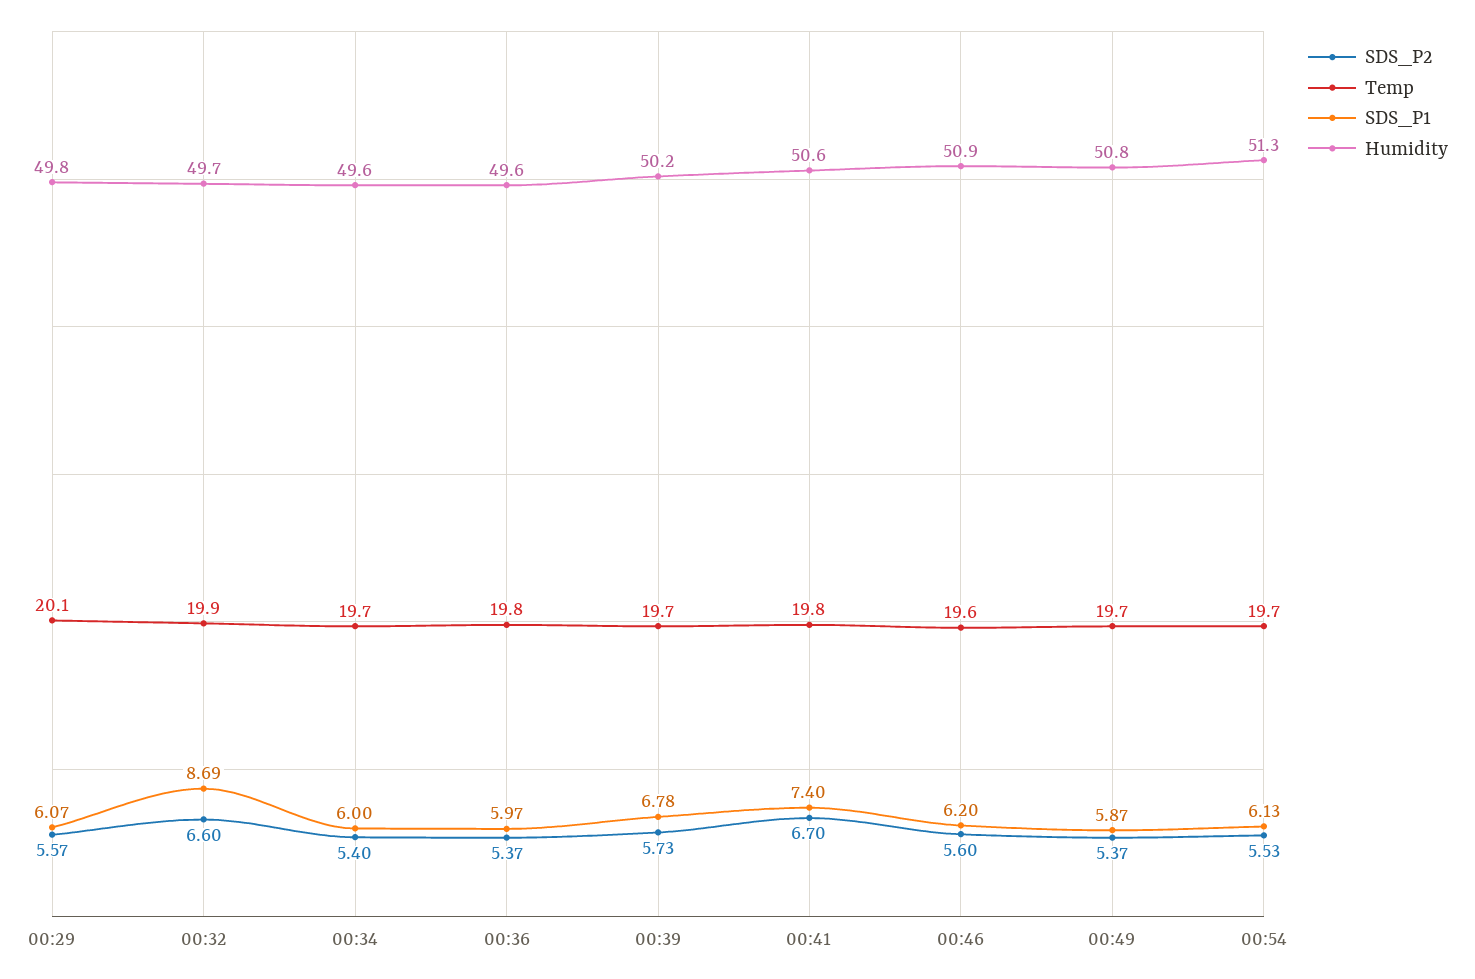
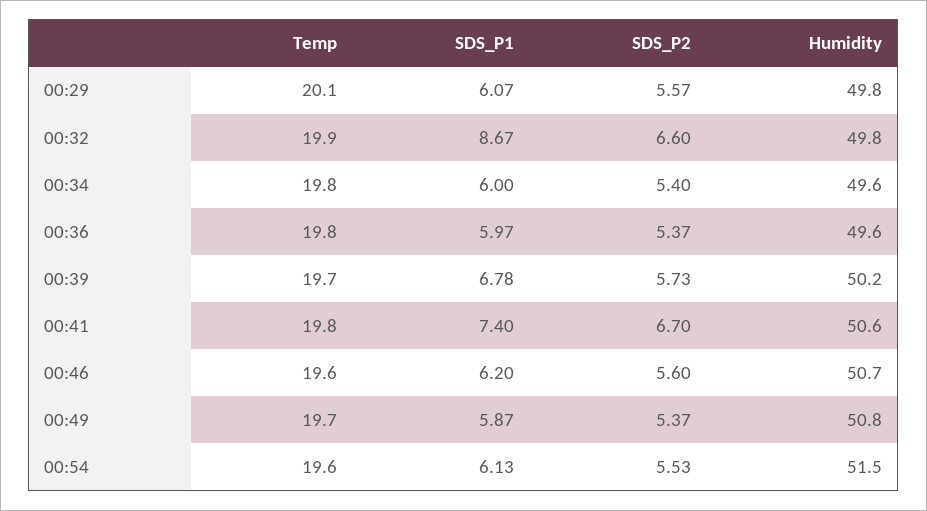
SDS_P1, 00:32: 8.69 -> 8.67
Humidity, 00:32: 49.7 -> 49.8
Temp, 00:34: 19.7 -> 19.8
Humidity, 00:46: 50.9 -> 50.7
Temp, 00:54: 19.7 -> 19.6
Humidity, 00:54: 51.3 -> 51.5

